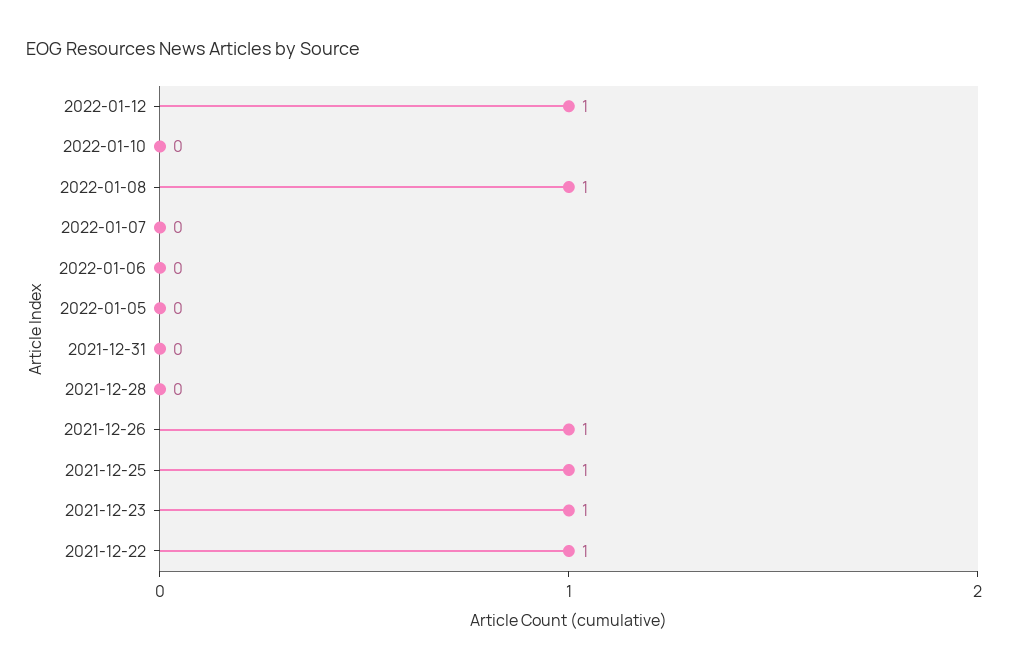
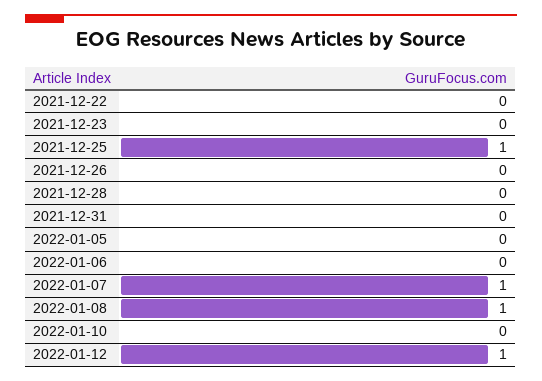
2022-01-07: 0 -> 1
2021-12-26: 1 -> 0
2021-12-23: 1 -> 0
2021-12-22: 1 -> 0

